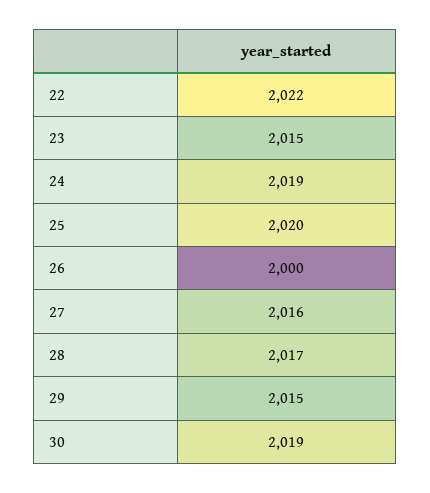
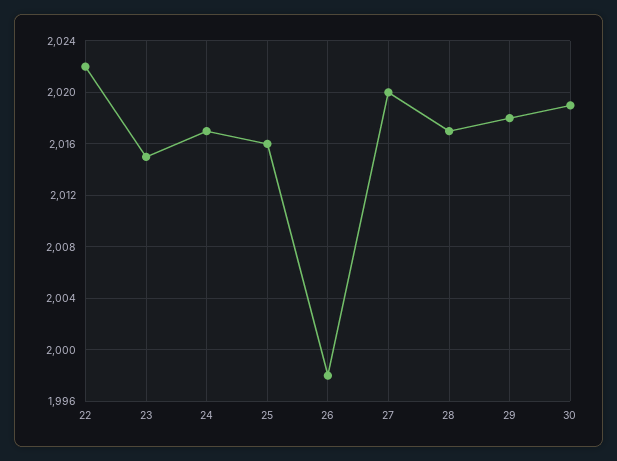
24: 2019 -> 2017
25: 2020 -> 2016
26: 2000 -> 1998
27: 2016 -> 2020
29: 2015 -> 2018

